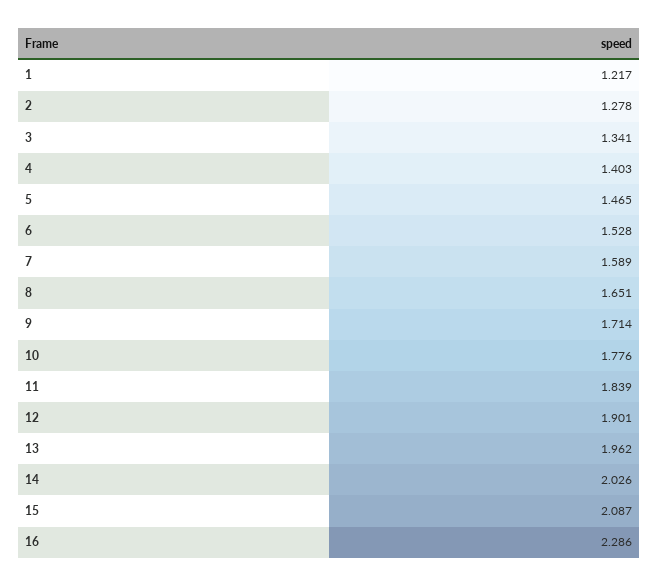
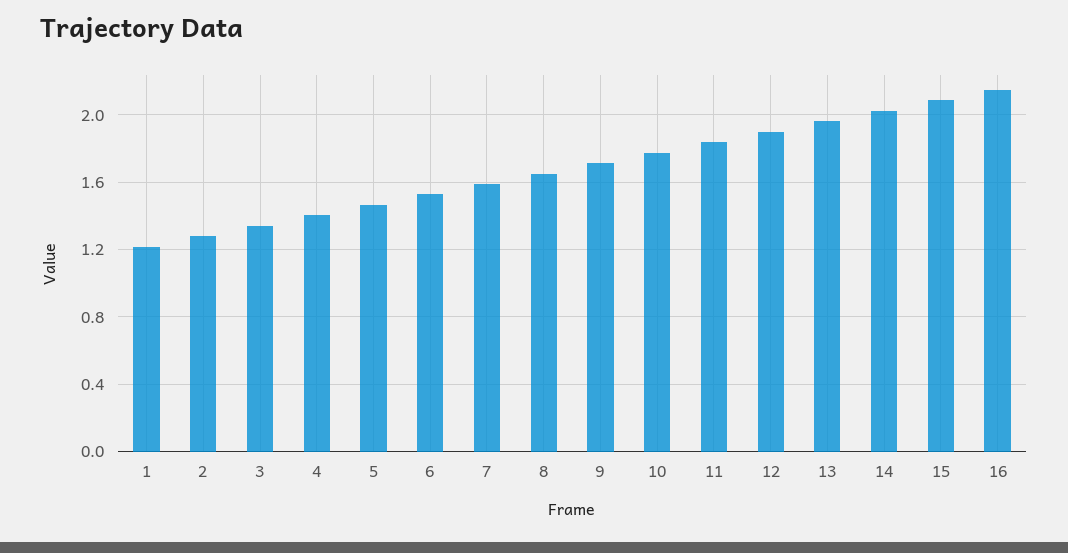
16: 2.286 -> 2.15

